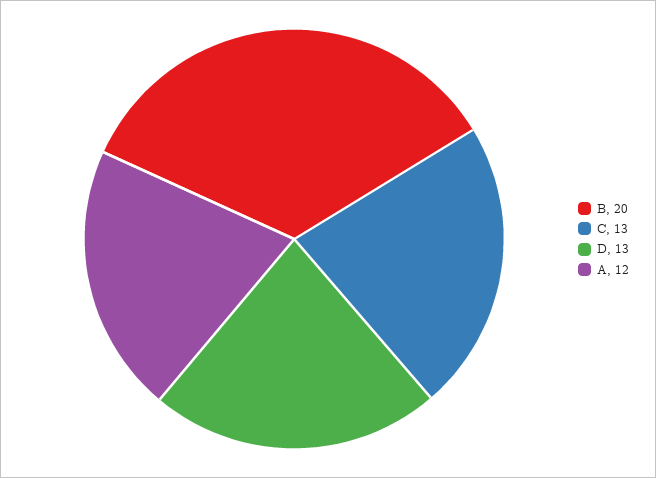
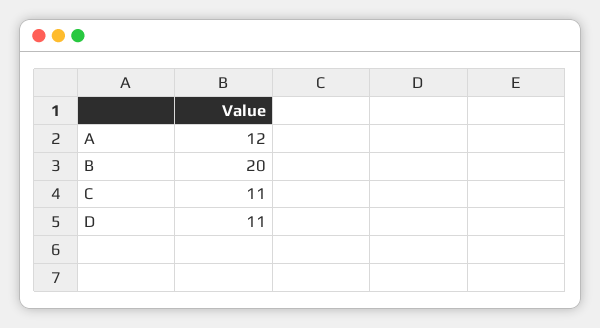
C: 13 -> 11
D: 13 -> 11

